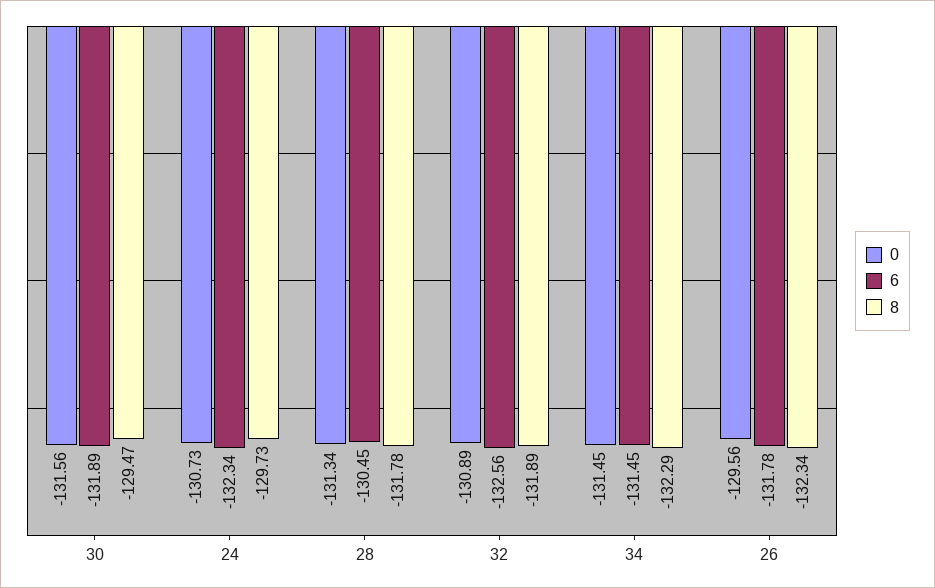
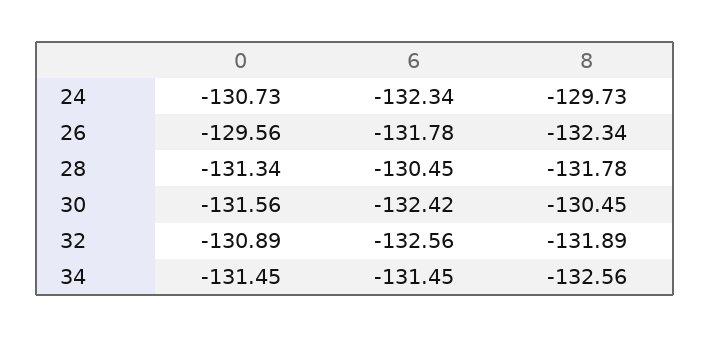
6, 30: -131.89 -> -132.42
8, 30: -129.47 -> -130.45
8, 34: -132.29 -> -132.56

